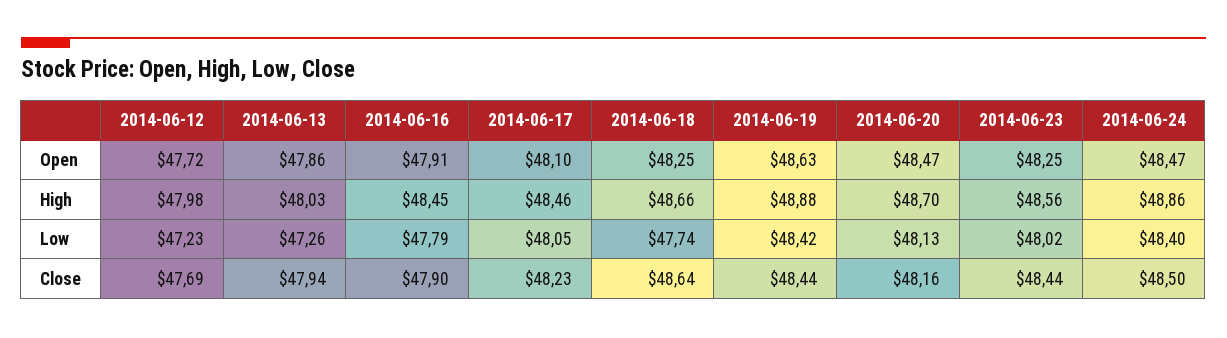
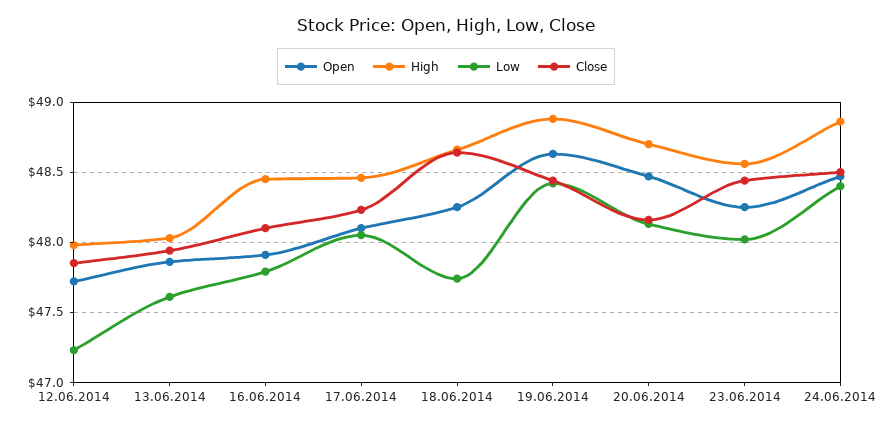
Low, 2014-06-13: 47.26 -> 47.6
Close, 2014-06-12: 47.69 -> 47.85
Close, 2014-06-16: 47.9 -> 48.1

